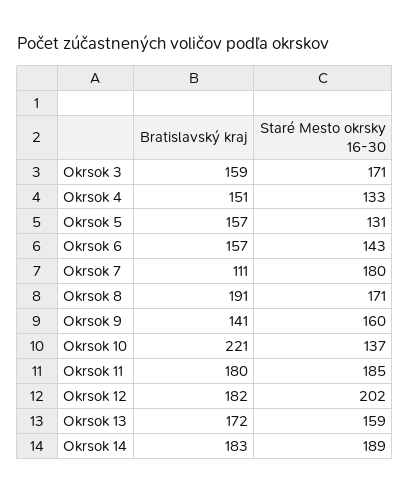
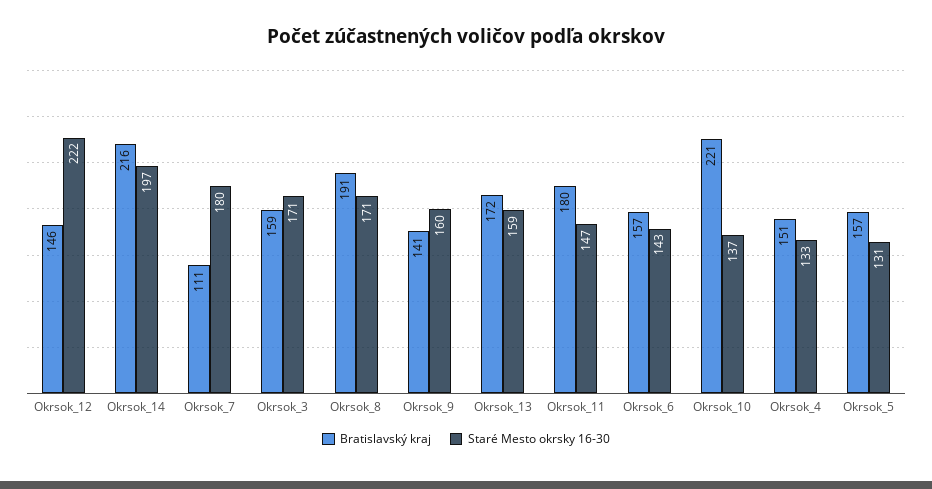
Staré Mesto okrsky 16-30, Okrsok 11: 185 -> 147
Bratislavský kraj, Okrsok 12: 182 -> 146
Staré Mesto okrsky 16-30, Okrsok 12: 202 -> 222
Bratislavský kraj, Okrsok 14: 183 -> 216
Staré Mesto okrsky 16-30, Okrsok 14: 189 -> 197

